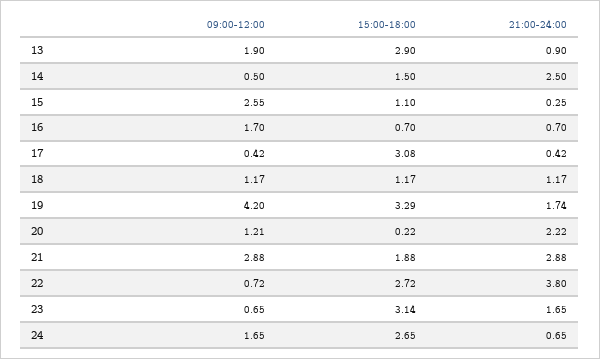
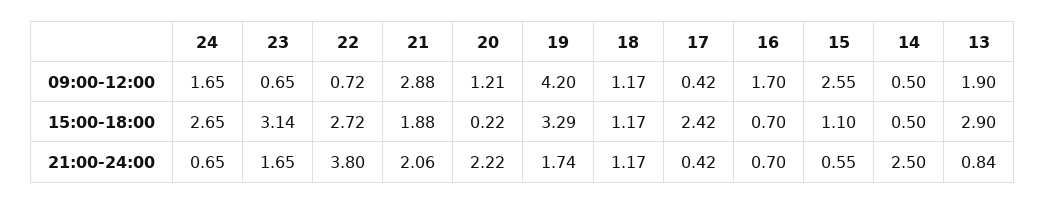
21:00-24:00, 13: 0.9 -> 0.84
15:00-18:00, 14: 1.5 -> 0.5
21:00-24:00, 15: 0.25 -> 0.55
15:00-18:00, 17: 3.08 -> 2.42
21:00-24:00, 21: 2.88 -> 2.06

